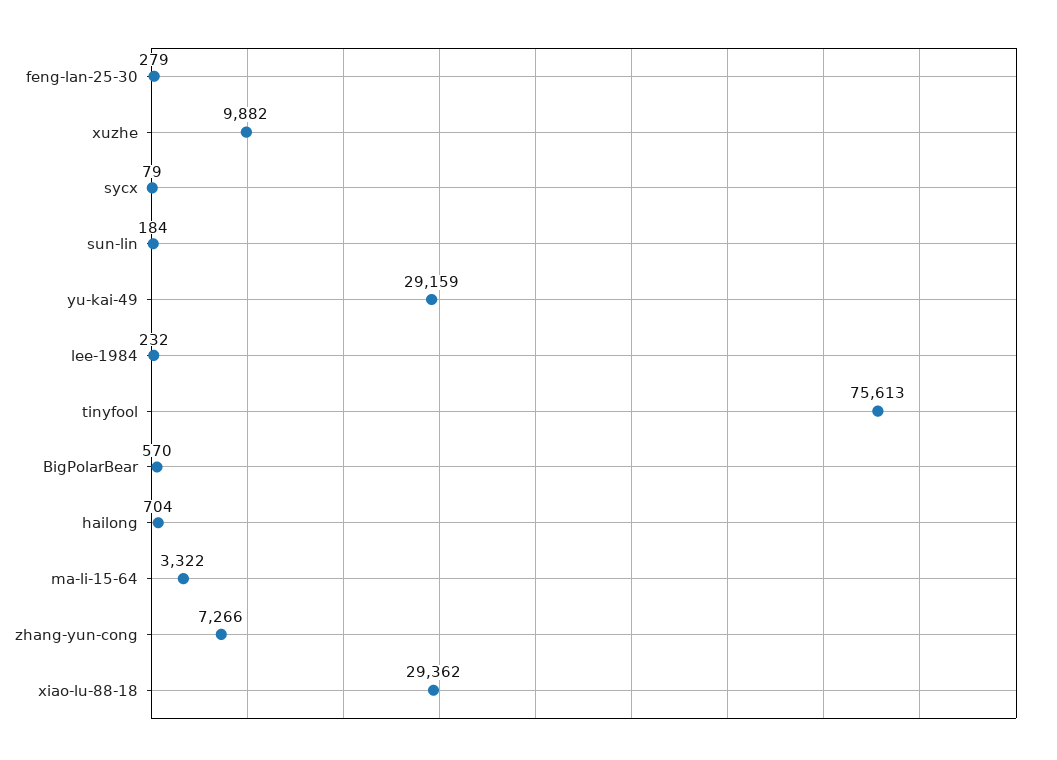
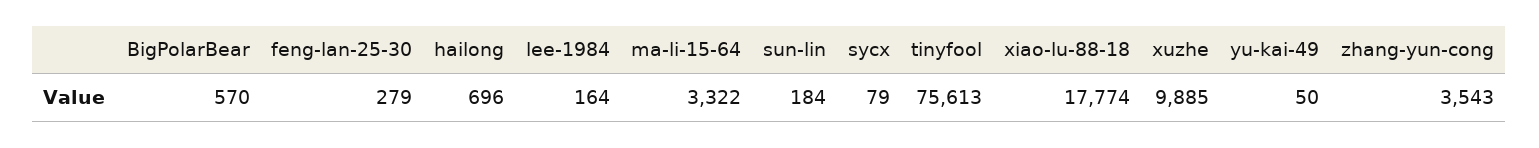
xuzhe: 9882 -> 9885
yu-kai-49: 29159 -> 50
lee-1984: 232 -> 164
hailong: 704 -> 696
zhang-yun-cong: 7266 -> 3543
xiao-lu-88-18: 29362 -> 17774

